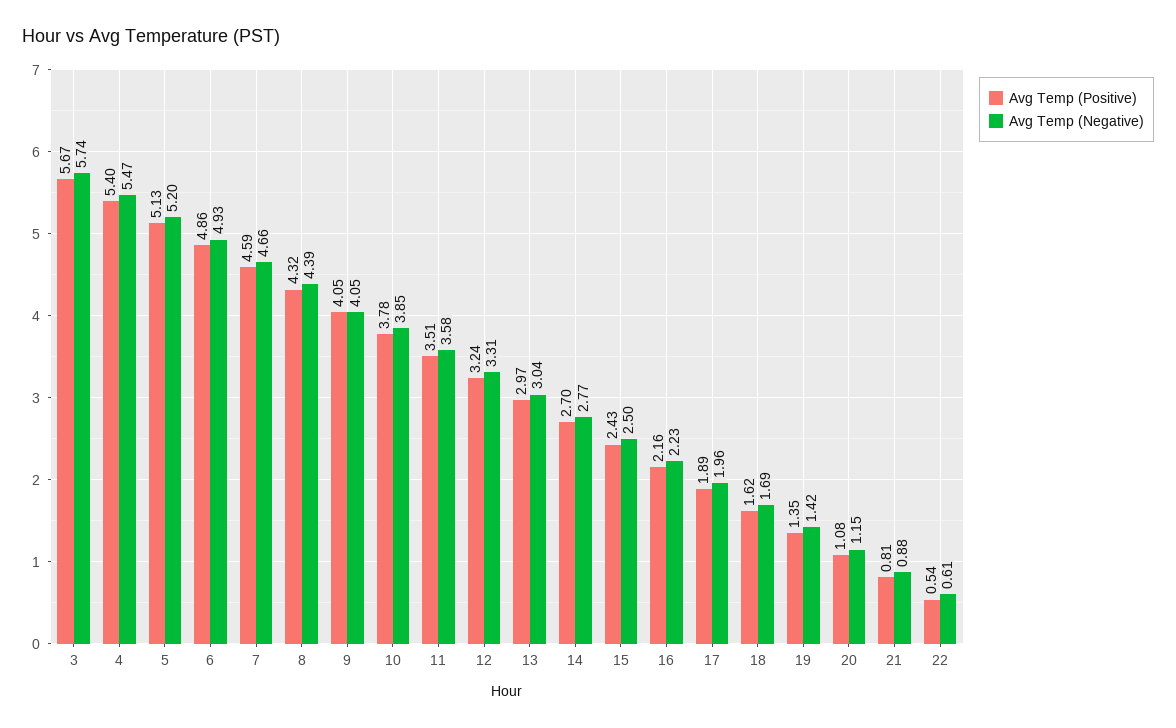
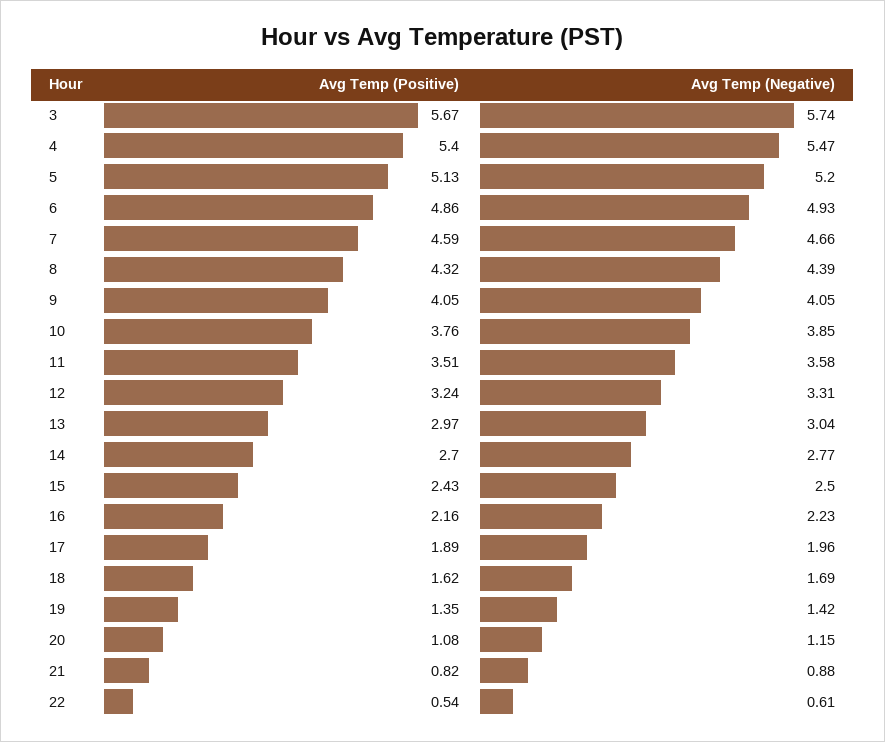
Avg Temp (Positive), 10: 3.78 -> 3.76
Avg Temp (Positive), 21: 0.81 -> 0.82

